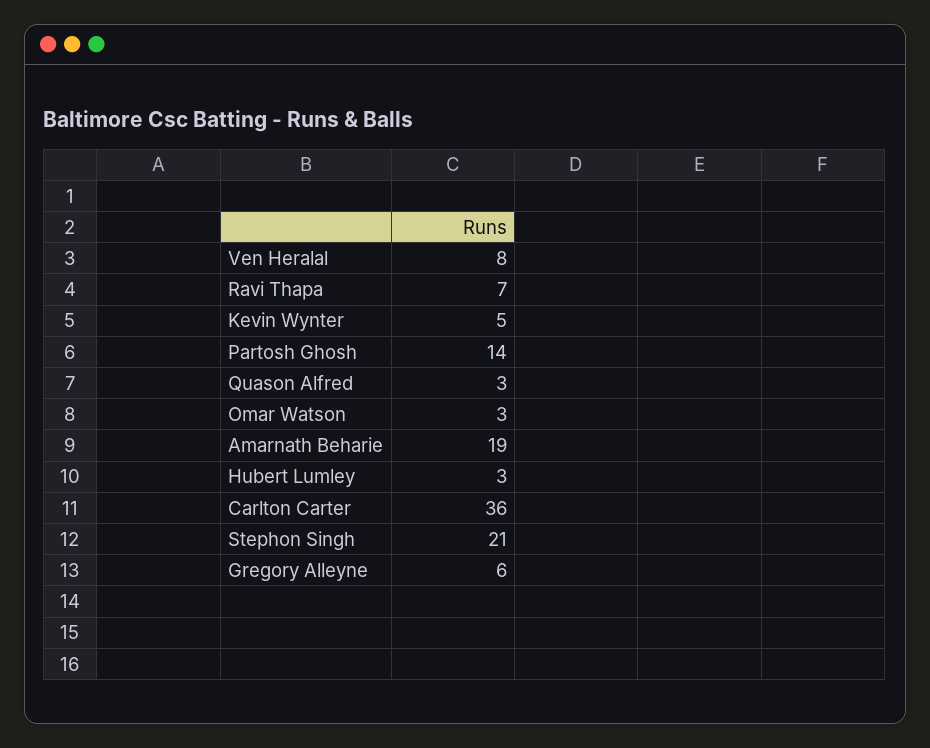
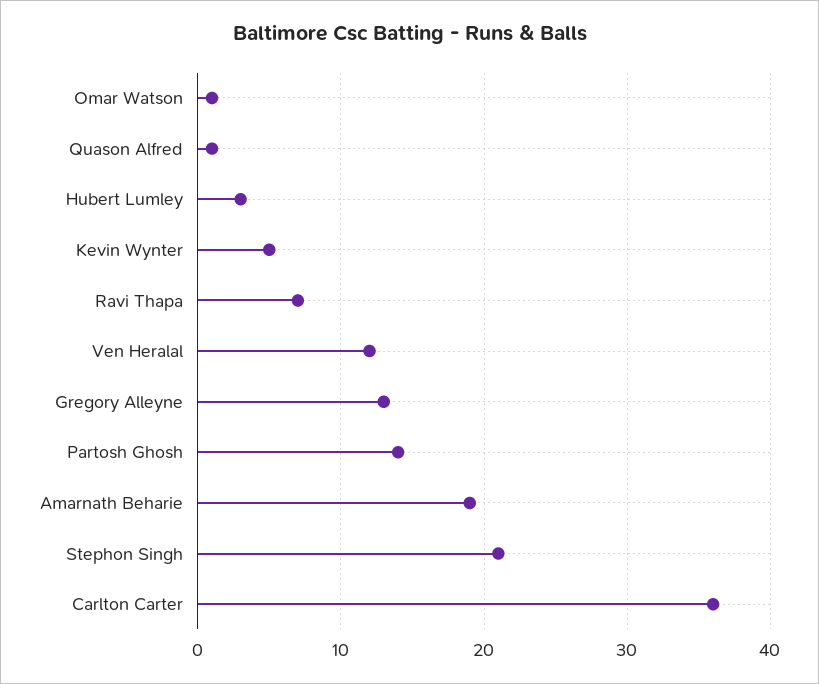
Ven Heralal: 8 -> 12
Quason Alfred: 3 -> 1
Omar Watson: 3 -> 1
Gregory Alleyne: 6 -> 13

